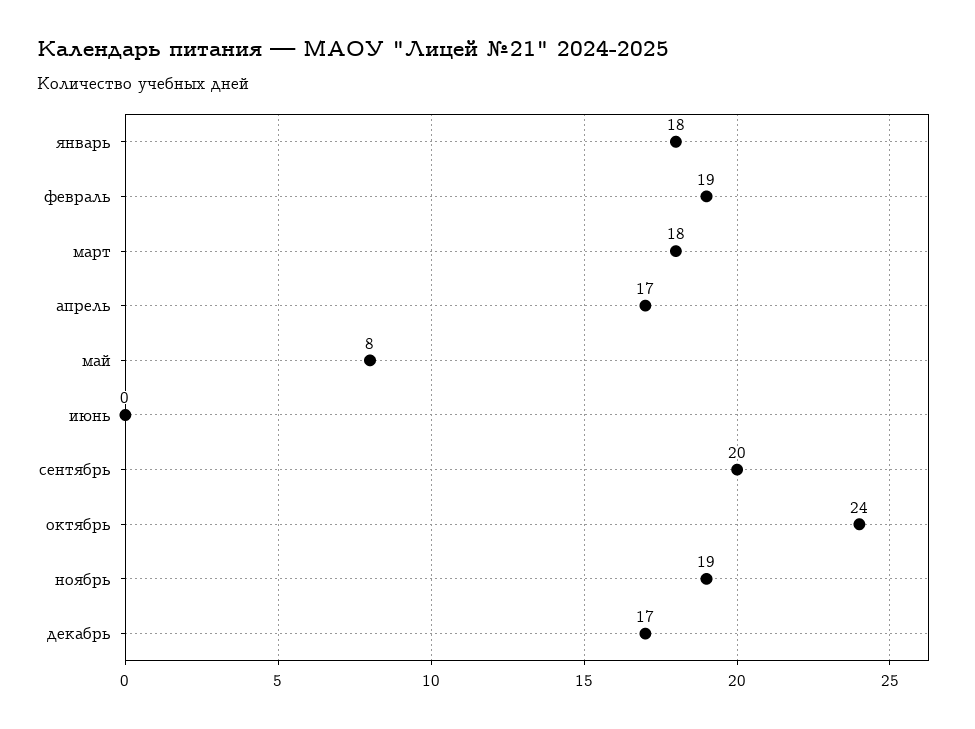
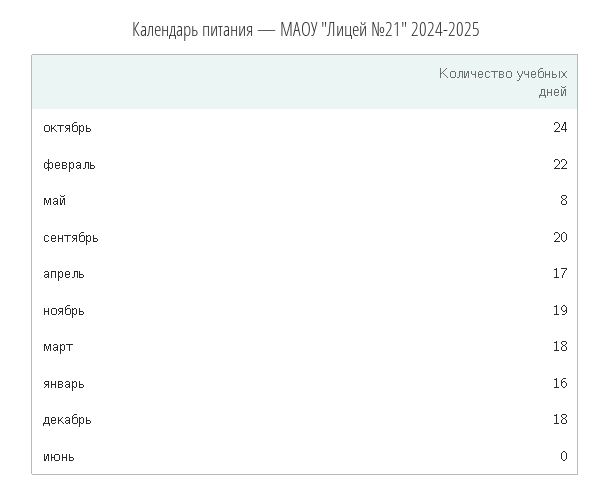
январь: 18 -> 16
февраль: 19 -> 22
декабрь: 17 -> 18

